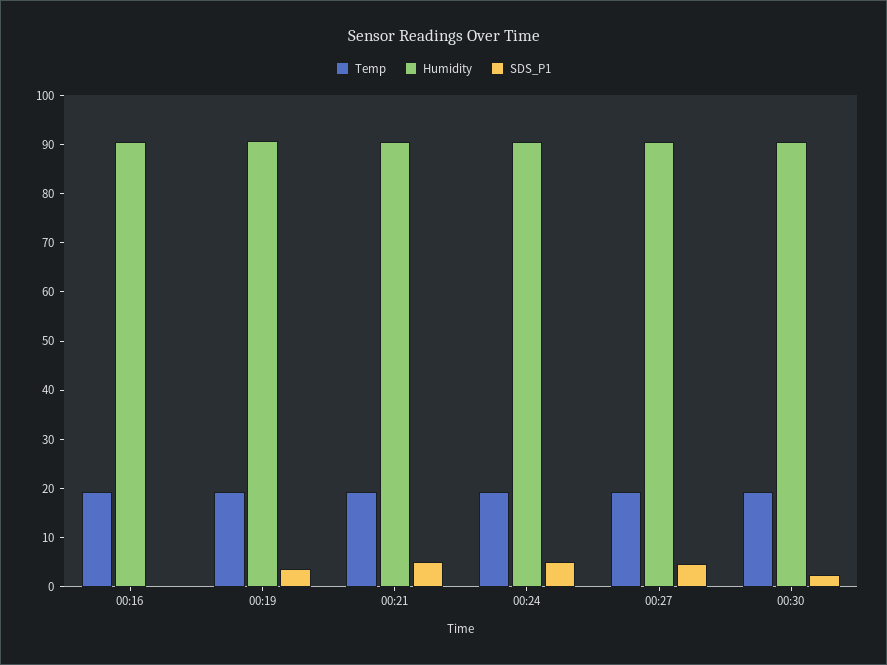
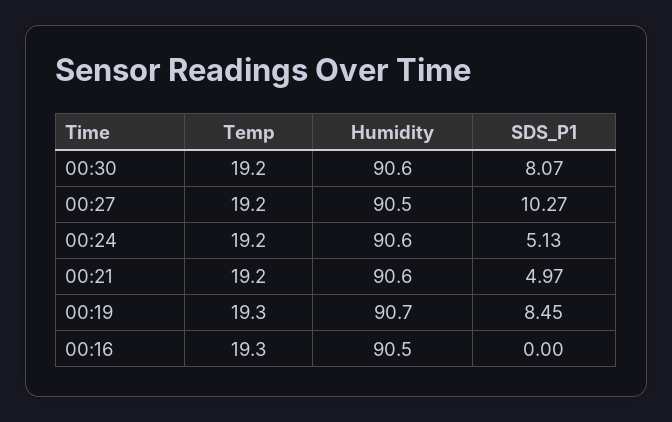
SDS_P1, 00:19: 4 -> 8.45
SDS_P1, 00:27: 4 -> 10.27
SDS_P1, 00:30: 2 -> 8.07

